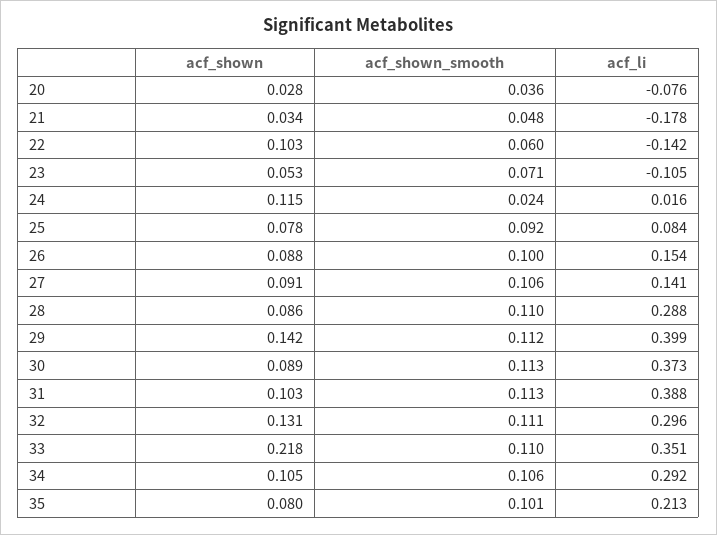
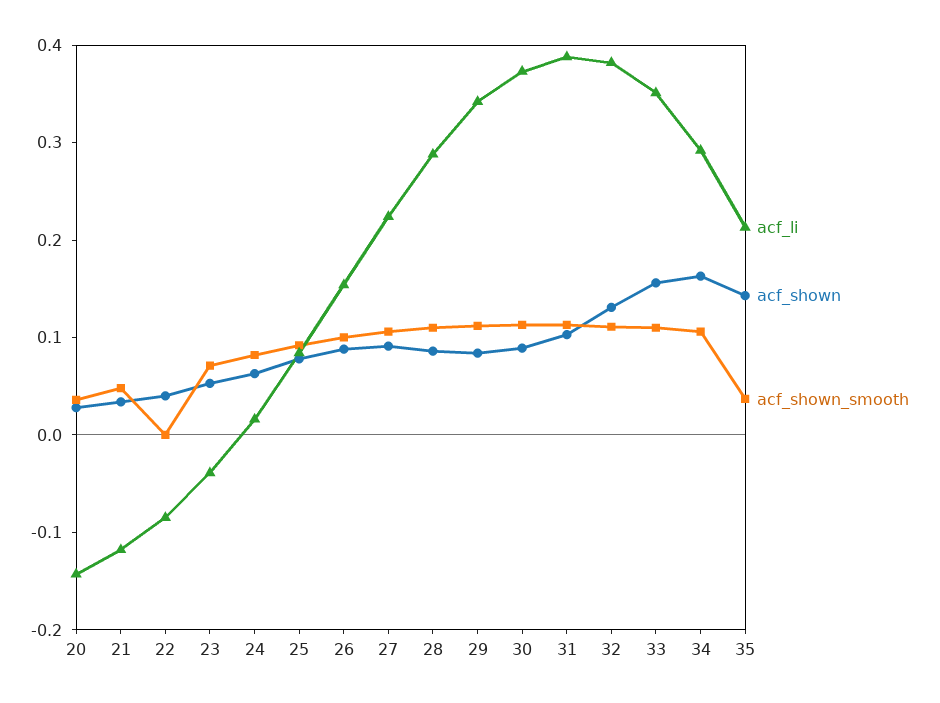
acf_li, 20: -0.076 -> -0.14
acf_li, 21: -0.178 -> -0.12
acf_shown, 22: 0.103 -> 0.04
acf_shown_smooth, 22: 0.06 -> 0
acf_li, 22: -0.142 -> -0.08
acf_li, 23: -0.105 -> -0.04
acf_shown, 24: 0.115 -> 0.06
acf_shown_smooth, 24: 0.024 -> 0.08
acf_li, 27: 0.141 -> 0.22
acf_shown, 29: 0.142 -> 0.08
acf_li, 29: 0.399 -> 0.34
acf_li, 32: 0.296 -> 0.38
acf_shown, 33: 0.218 -> 0.16
acf_shown, 34: 0.105 -> 0.16
acf_shown, 35: 0.08 -> 0.14
acf_shown_smooth, 35: 0.101 -> 0.04

